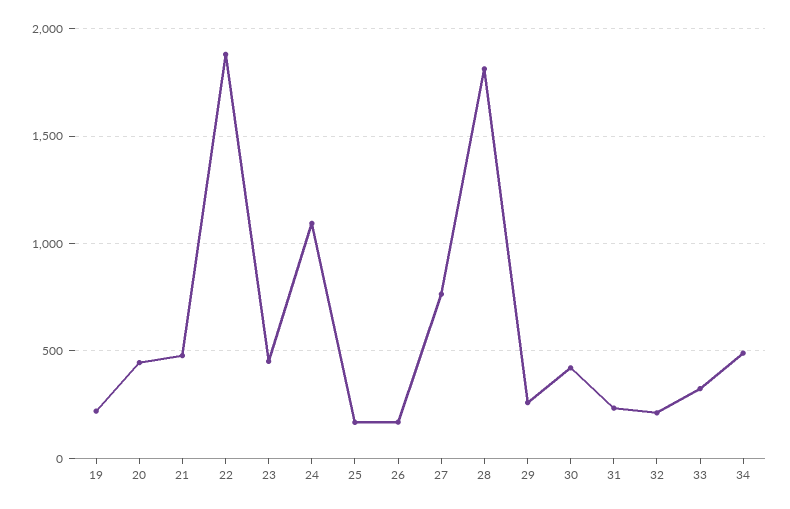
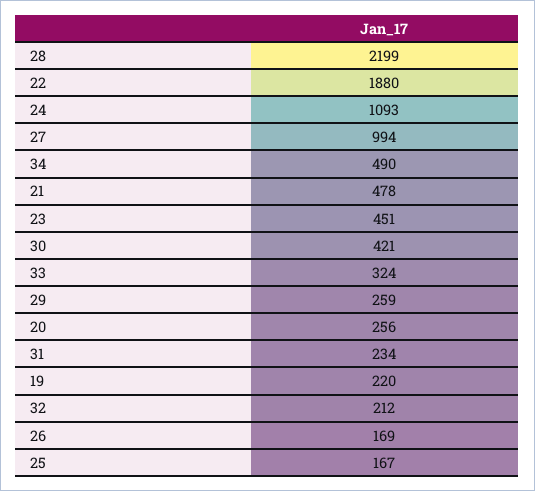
20: 450 -> 256
27: 750 -> 994
28: 1800 -> 2199

